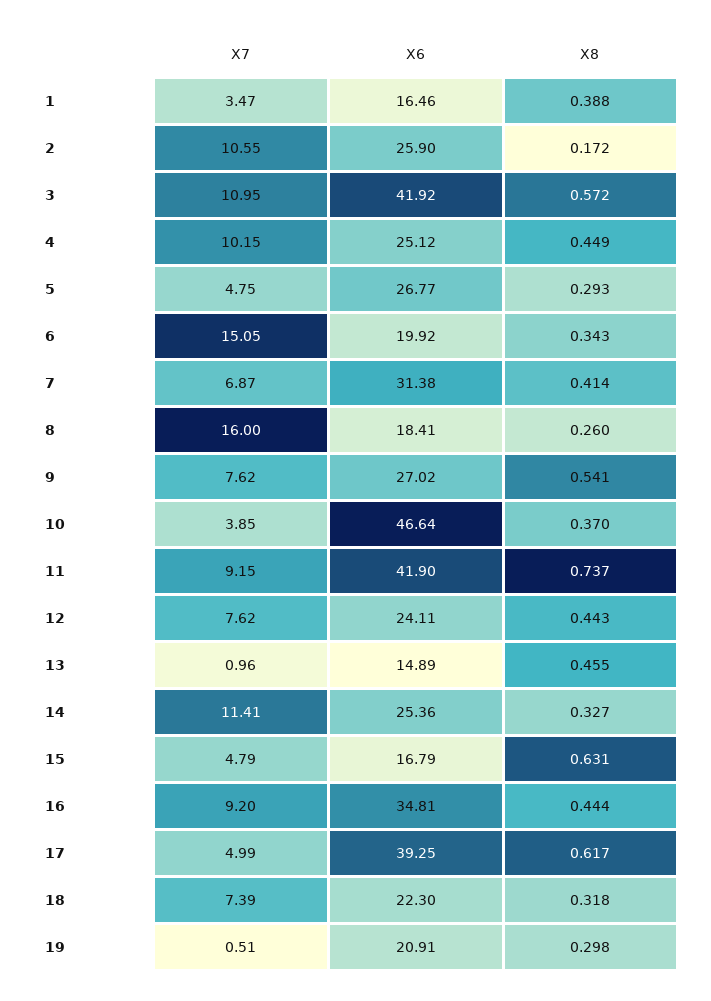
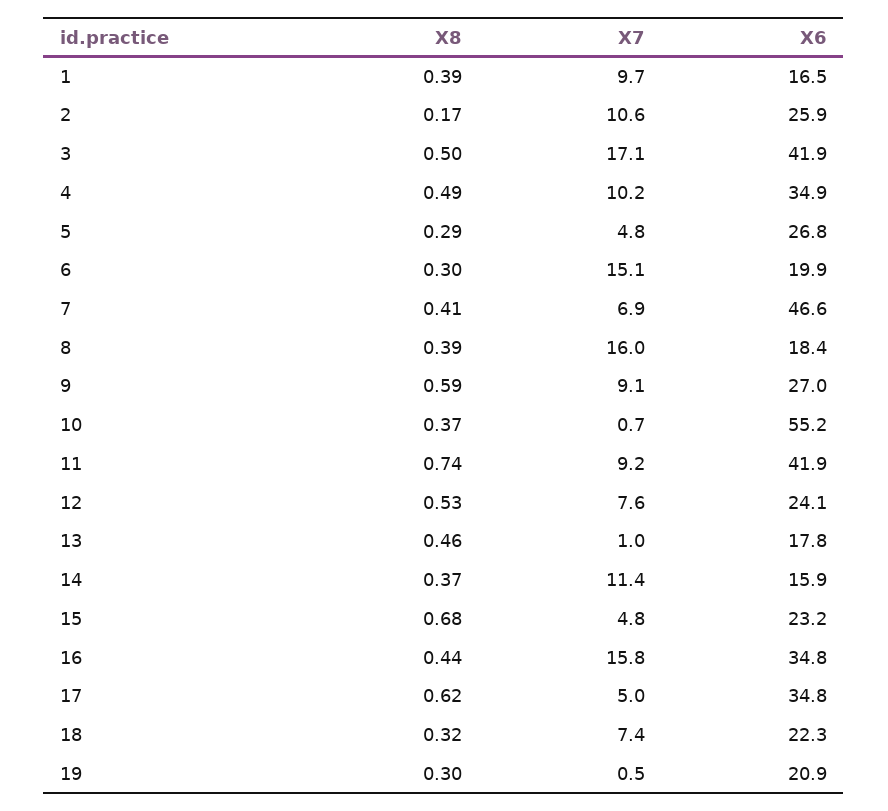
X7, 1: 3.47 -> 9.7
X7, 3: 10.95 -> 17.1
X8, 3: 0.572 -> 0.5
X6, 4: 25.12 -> 34.9
X8, 4: 0.449 -> 0.49
X8, 6: 0.343 -> 0.3
X6, 7: 31.38 -> 46.6
X8, 8: 0.26 -> 0.39
X7, 9: 7.62 -> 9.1
X8, 9: 0.541 -> 0.59
X7, 10: 3.85 -> 0.7
X6, 10: 46.64 -> 55.2
X8, 12: 0.443 -> 0.53
X6, 13: 14.89 -> 17.8
X6, 14: 25.36 -> 15.9
X8, 14: 0.327 -> 0.37
X6, 15: 16.79 -> 23.2
X8, 15: 0.631 -> 0.68
X7, 16: 9.2 -> 15.8
X6, 17: 39.25 -> 34.8

